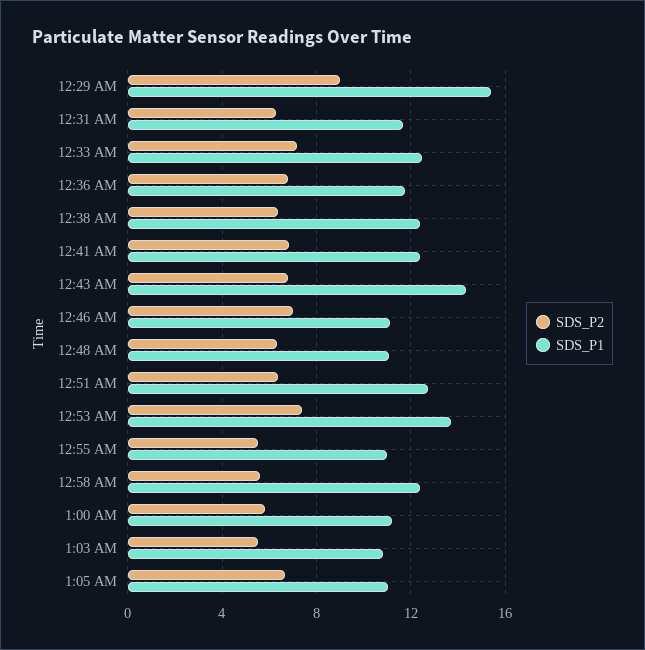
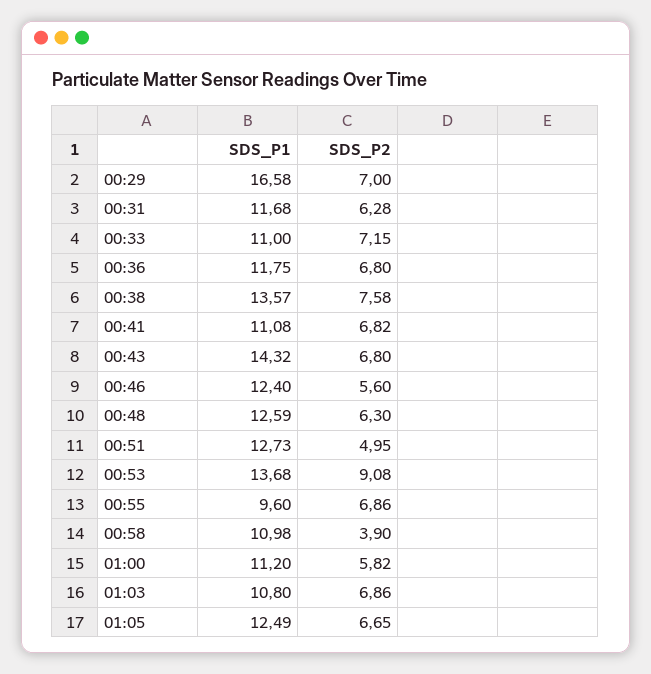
SDS_P2, 12:29 AM: 9 -> 7
SDS_P1, 12:29 AM: 15.5 -> 16.58
SDS_P1, 12:33 AM: 12.5 -> 11
SDS_P2, 12:38 AM: 6.5 -> 7.58
SDS_P1, 12:38 AM: 12.5 -> 13.57
SDS_P1, 12:41 AM: 12.5 -> 11.08
SDS_P2, 12:46 AM: 7 -> 5.6
SDS_P1, 12:46 AM: 11 -> 12.4
SDS_P1, 12:48 AM: 11 -> 12.59
SDS_P2, 12:51 AM: 6.5 -> 4.95
SDS_P2, 12:53 AM: 7.5 -> 9.08
SDS_P2, 12:55 AM: 5.5 -> 6.86
SDS_P1, 12:55 AM: 11 -> 9.6
SDS_P2, 12:58 AM: 5.5 -> 3.9
SDS_P1, 12:58 AM: 12.5 -> 10.98
SDS_P2, 1:03 AM: 5.5 -> 6.86
SDS_P1, 1:05 AM: 11 -> 12.49

